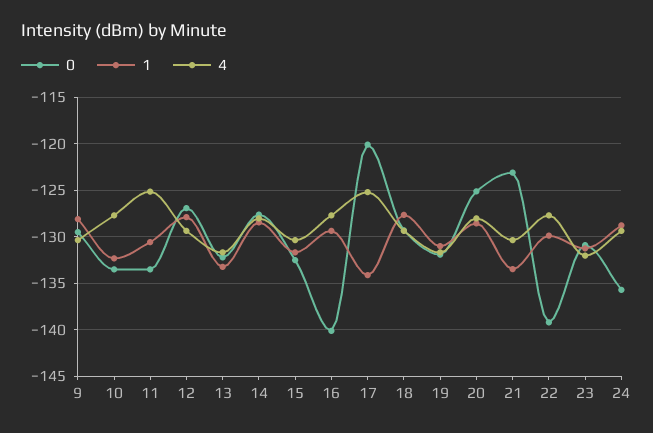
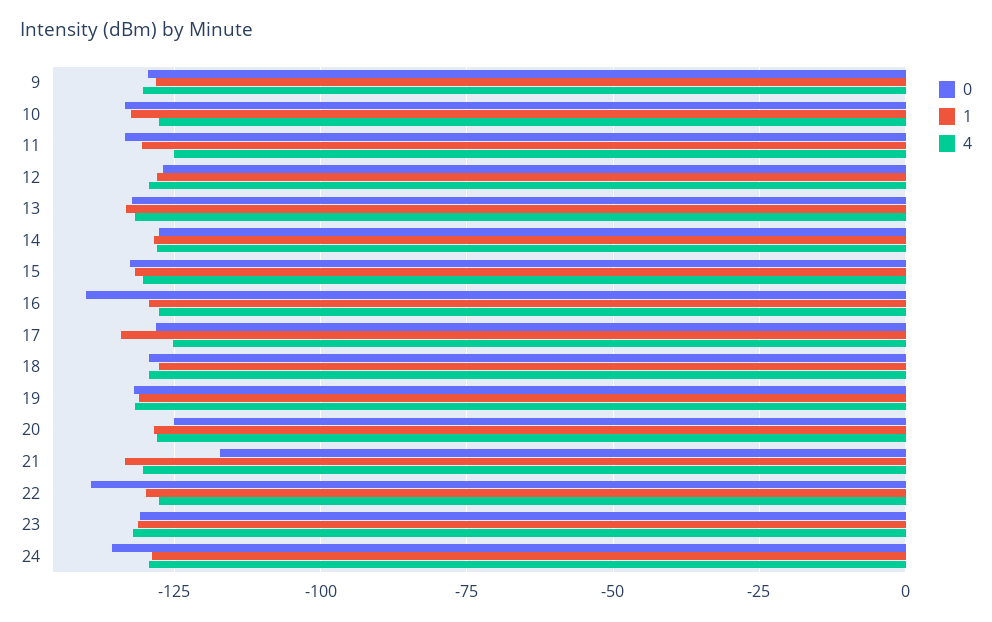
0, 17: -120 -> -127.5
0, 21: -123 -> -117.5

